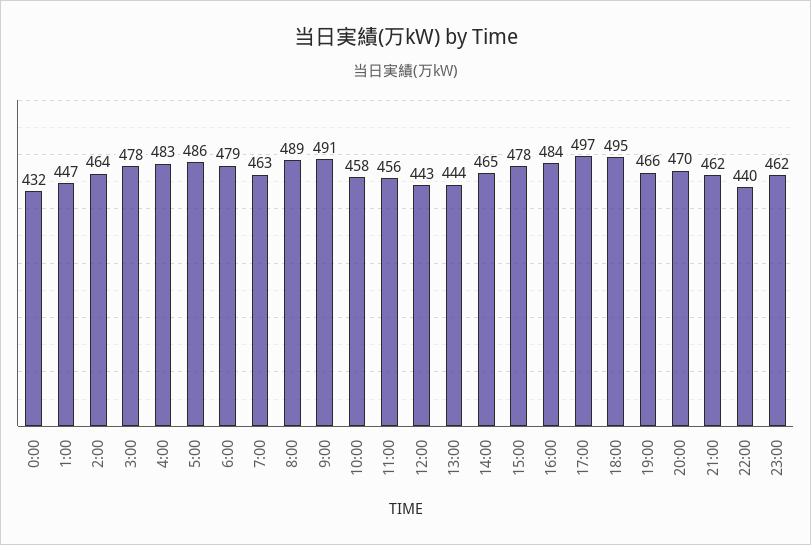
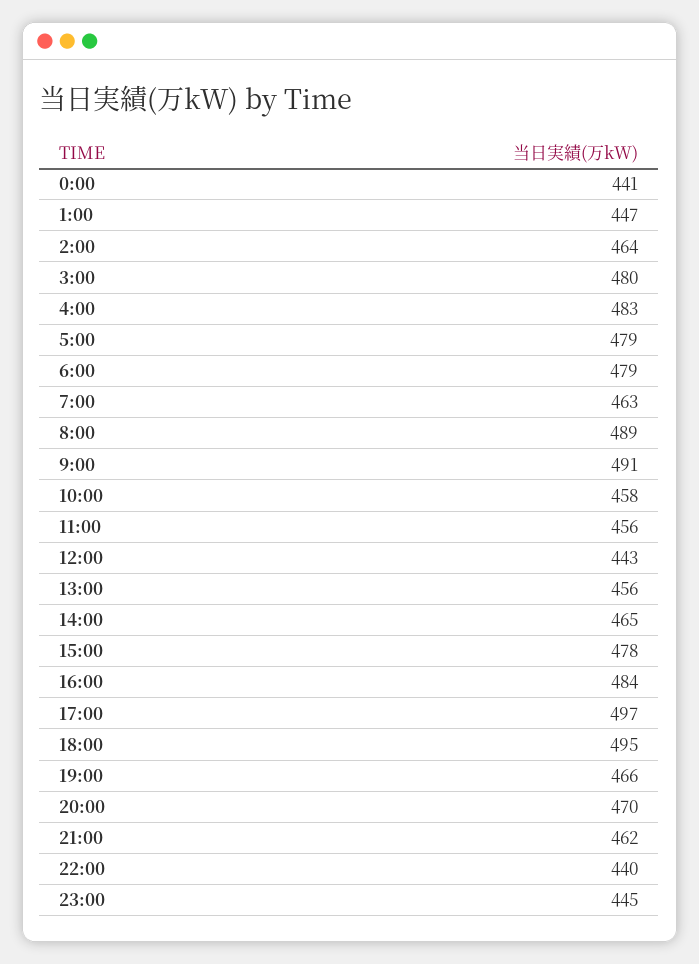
0:00: 432 -> 441
3:00: 478 -> 480
5:00: 486 -> 479
13:00: 444 -> 456
23:00: 462 -> 445

